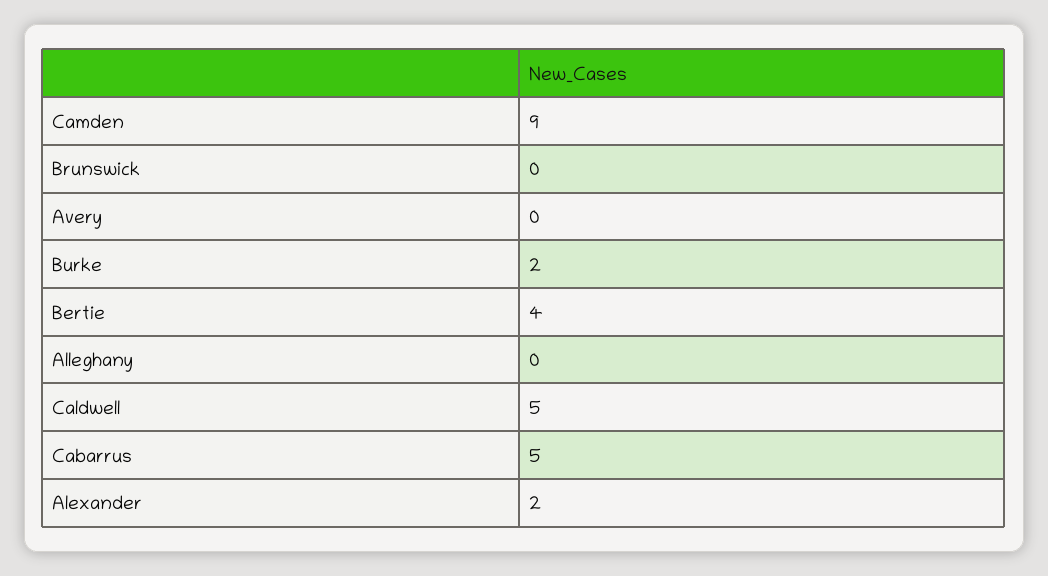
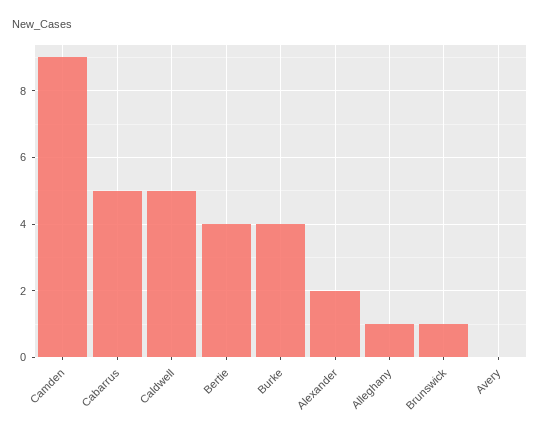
Brunswick: 0 -> 1
Burke: 2 -> 4
Alleghany: 0 -> 1

